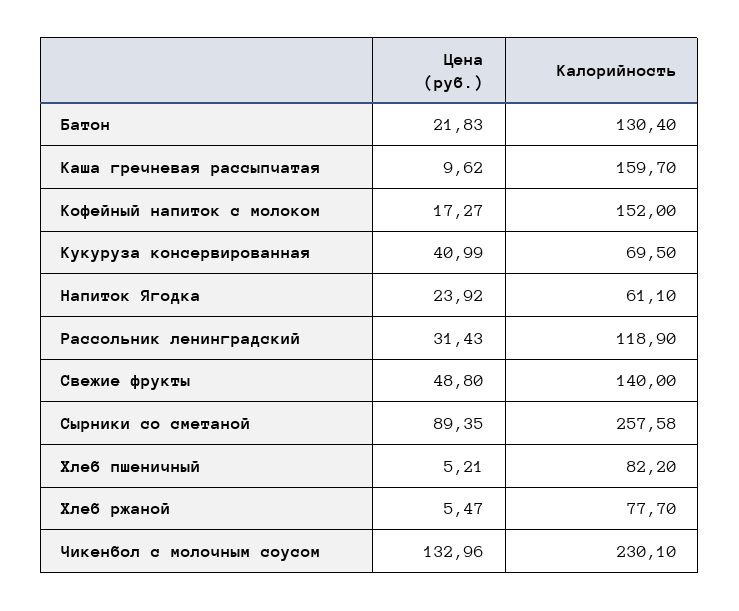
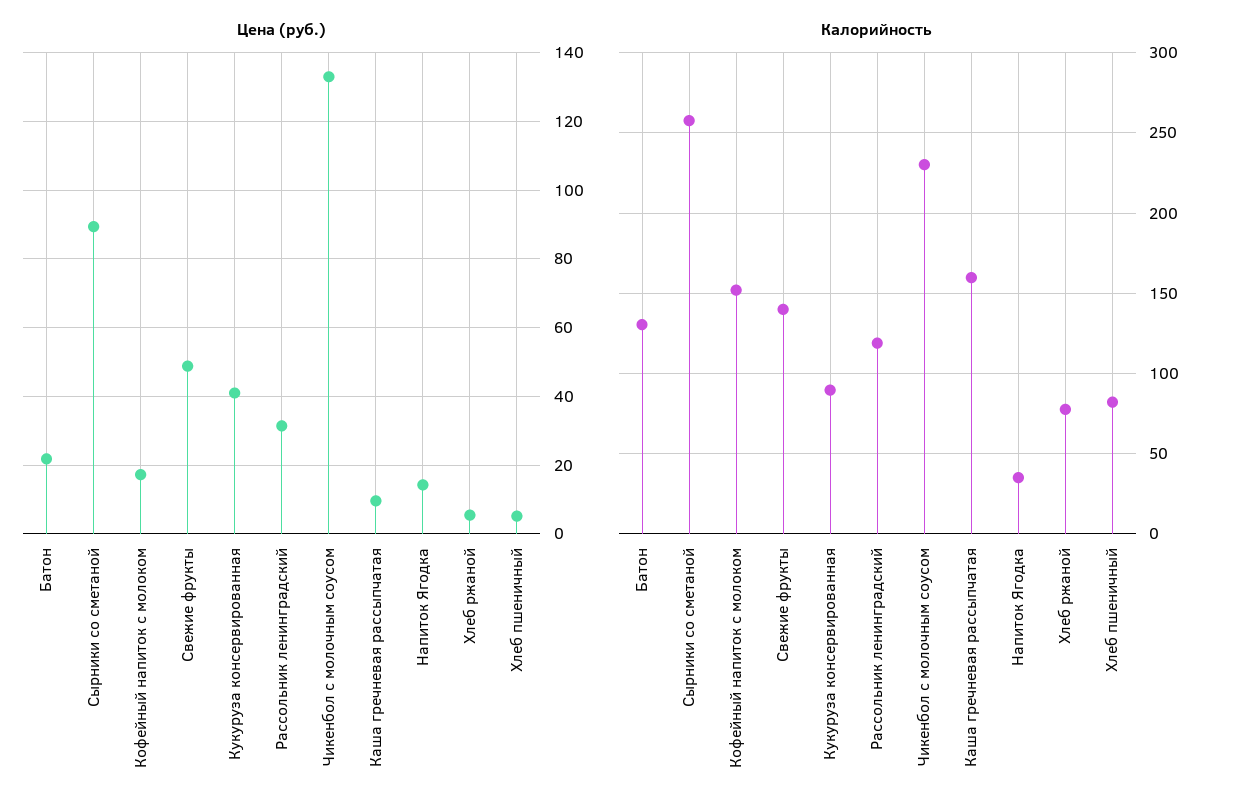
Калорийность, Кукуруза консервированная: 69.5 -> 90
Цена (руб.), Напиток Ягодка: 23.92 -> 14
Калорийность, Напиток Ягодка: 61.1 -> 35

